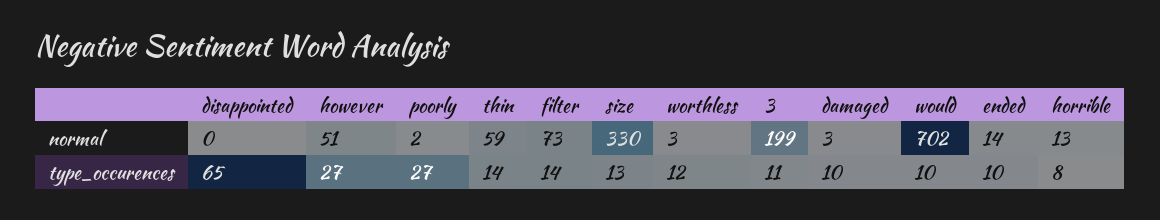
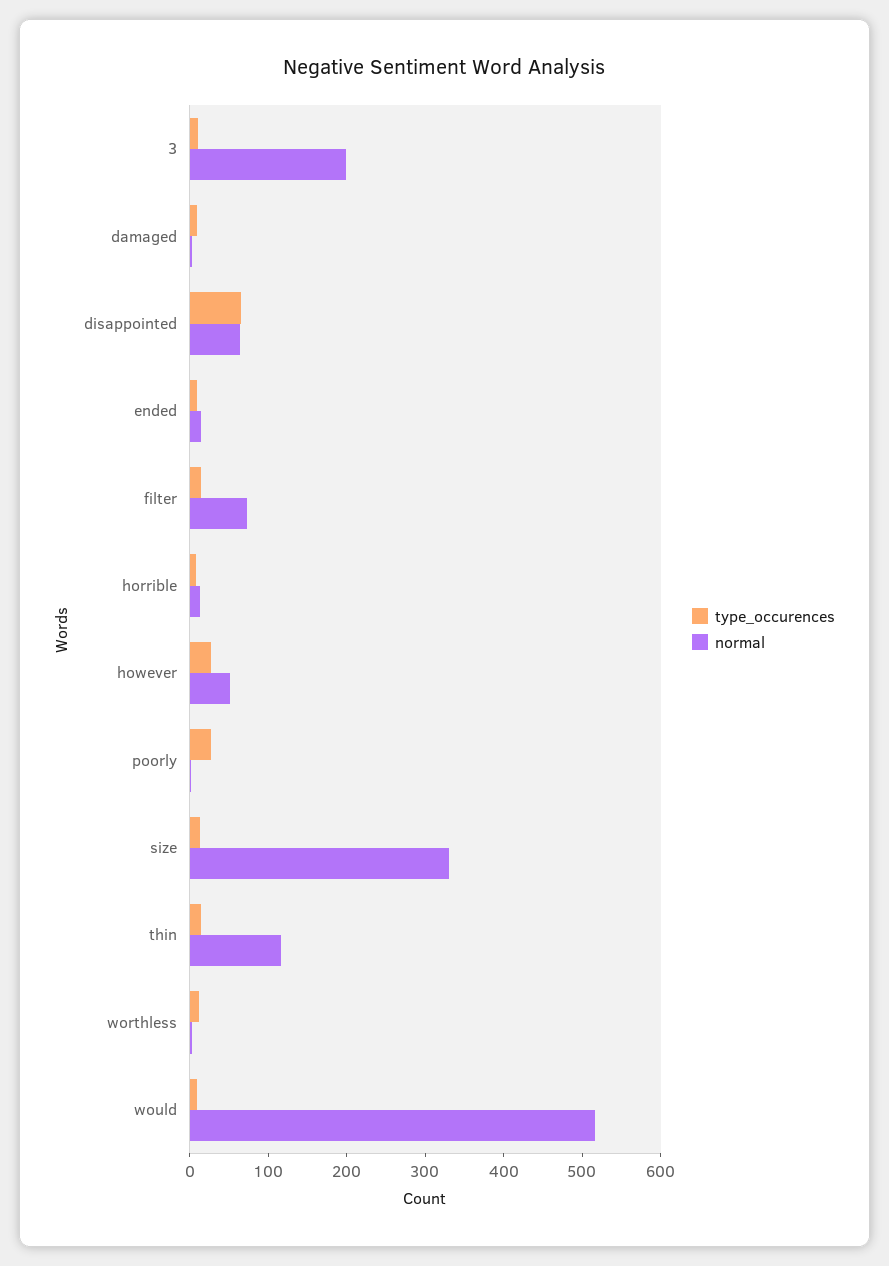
normal, disappointed: 0 -> 60
normal, thin: 59 -> 120
normal, would: 702 -> 520

